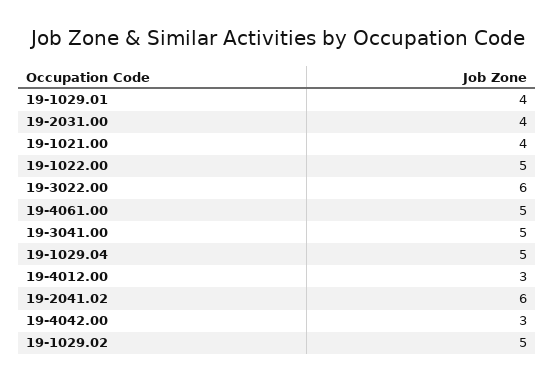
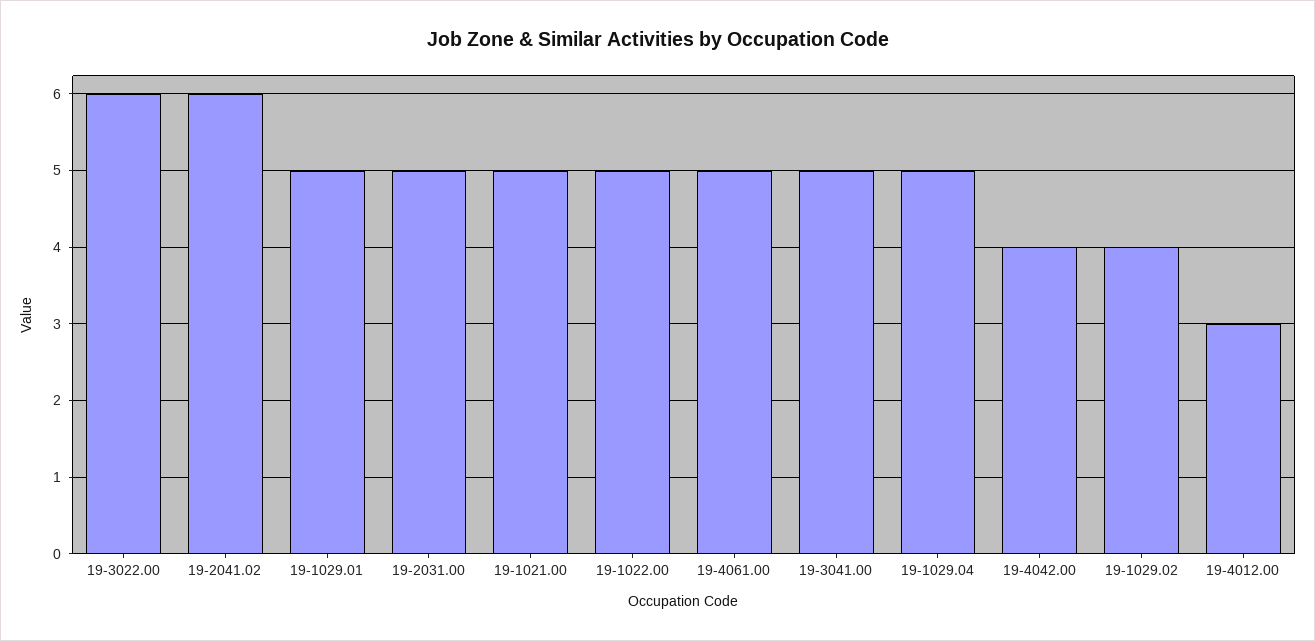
19-1029.01: 4 -> 5
19-2031.00: 4 -> 5
19-1021.00: 4 -> 5
19-4042.00: 3 -> 4
19-1029.02: 5 -> 4

